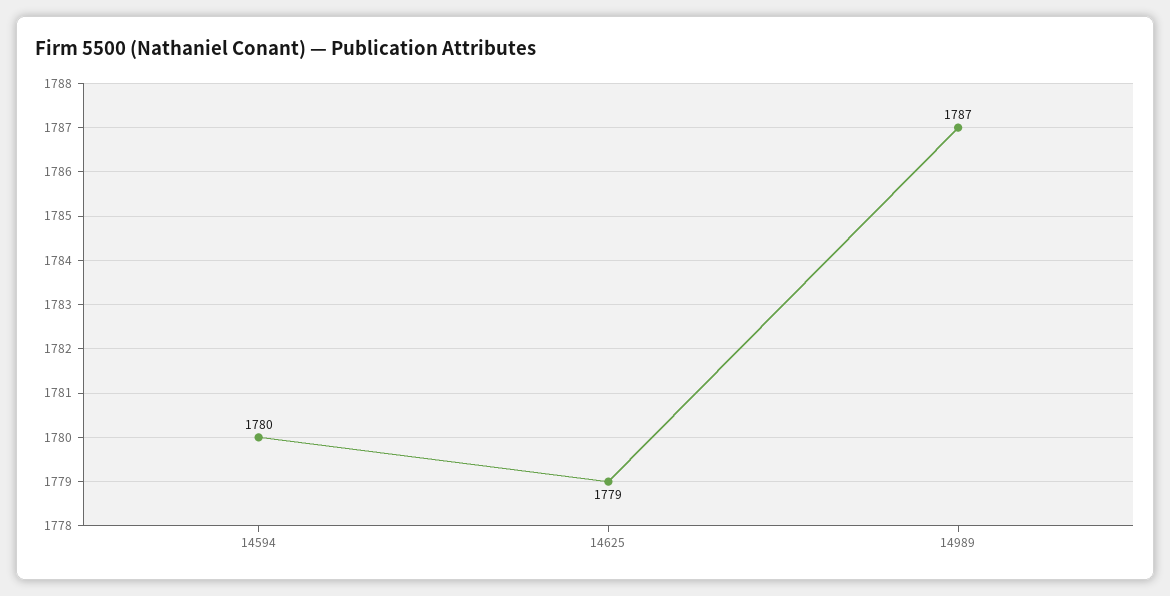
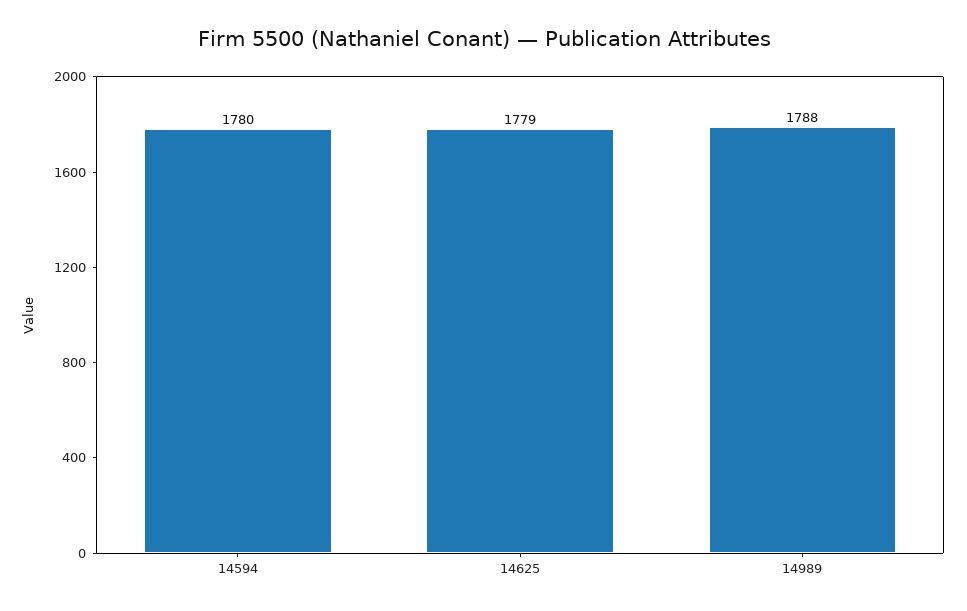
14989: 1787 -> 1788

